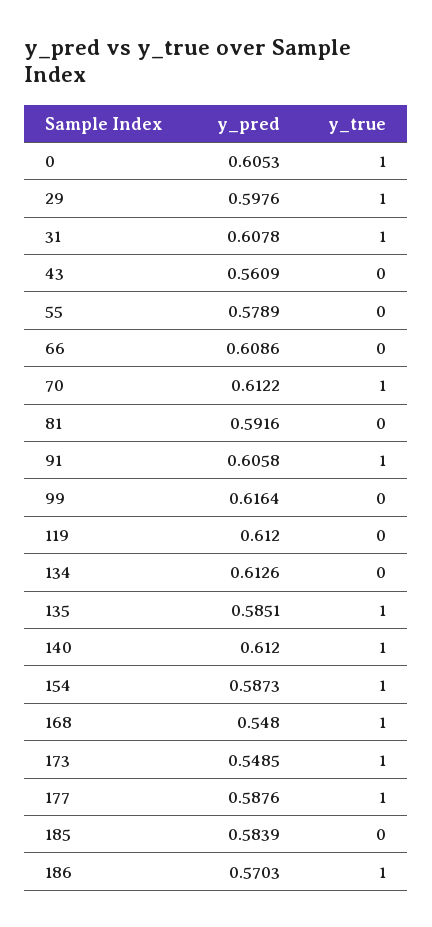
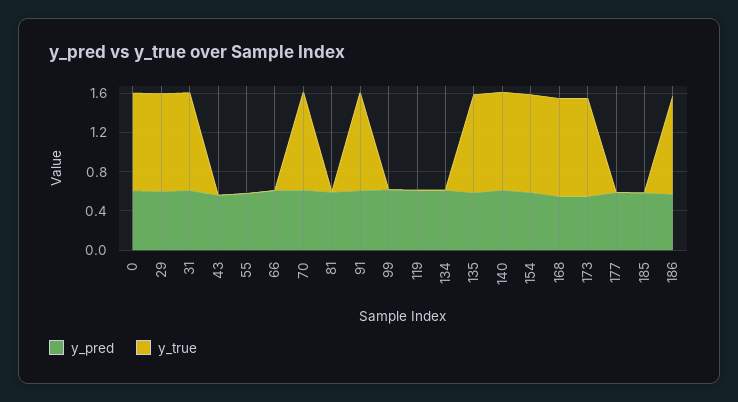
y_true, 177: 1 -> 0

